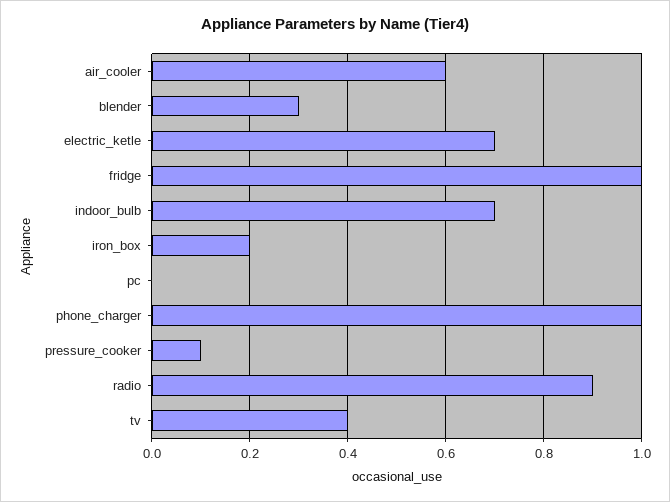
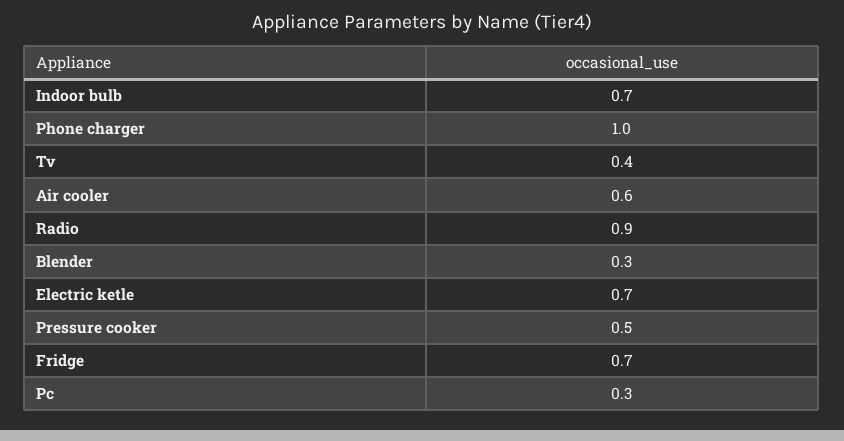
fridge: 1 -> 0.7
iron_box: 0.2 -> none
pc: 0 -> 0.3
pressure_cooker: 0.1 -> 0.5

